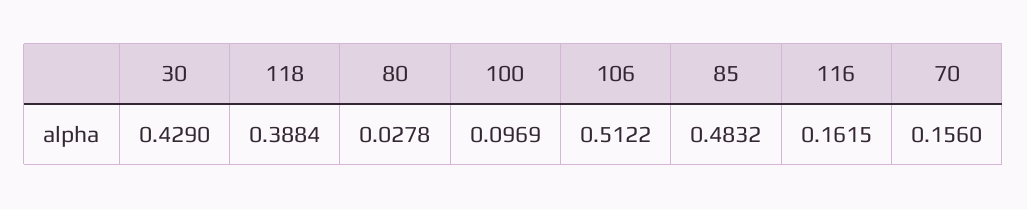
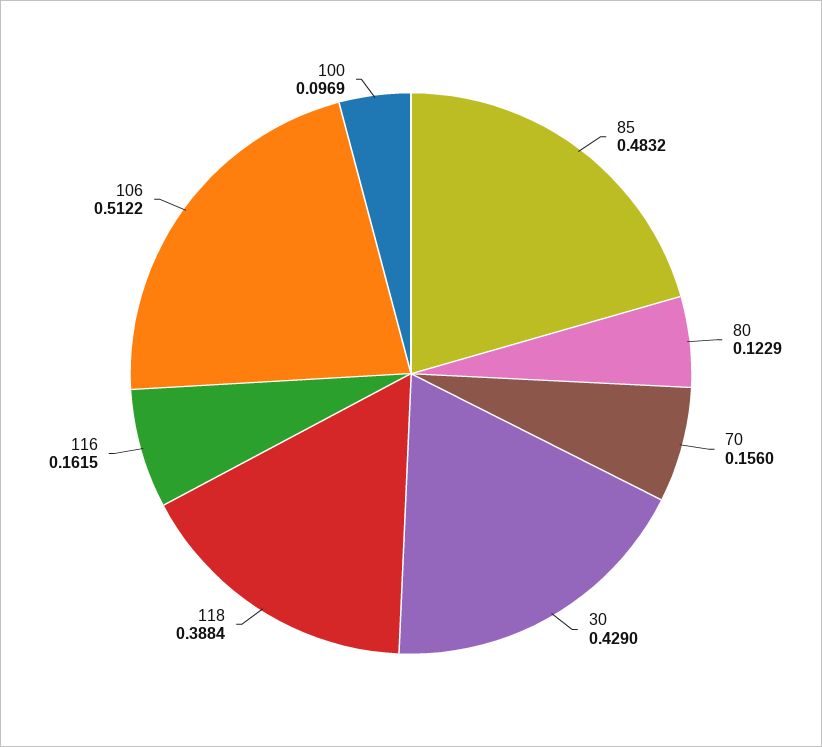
80: 0.0278 -> 0.1229

